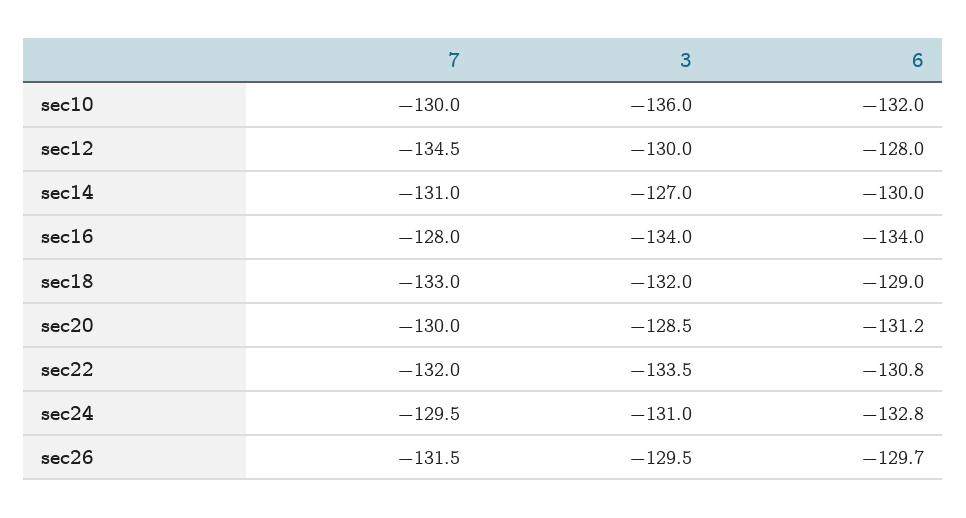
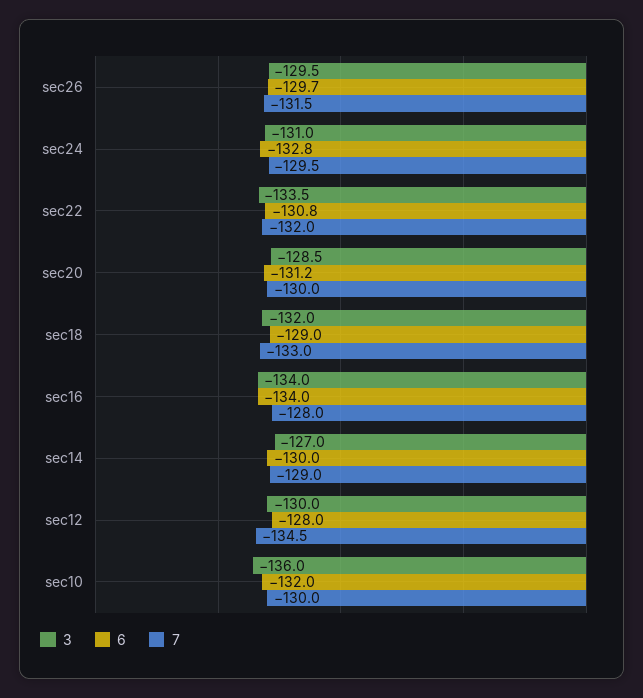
7, sec14: -131 -> -129

